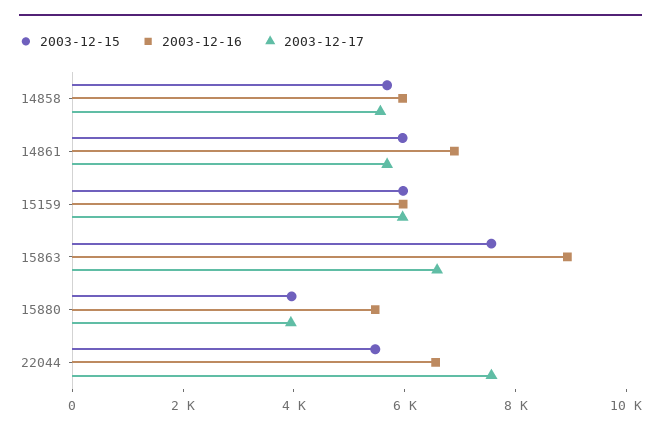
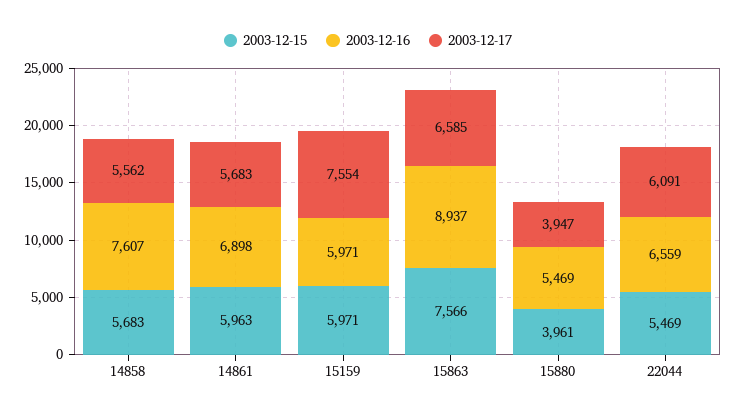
2003-12-16, 14858: 6000 -> 7607
2003-12-17, 15159: 6000 -> 7554
2003-12-17, 22044: 7500 -> 6091

